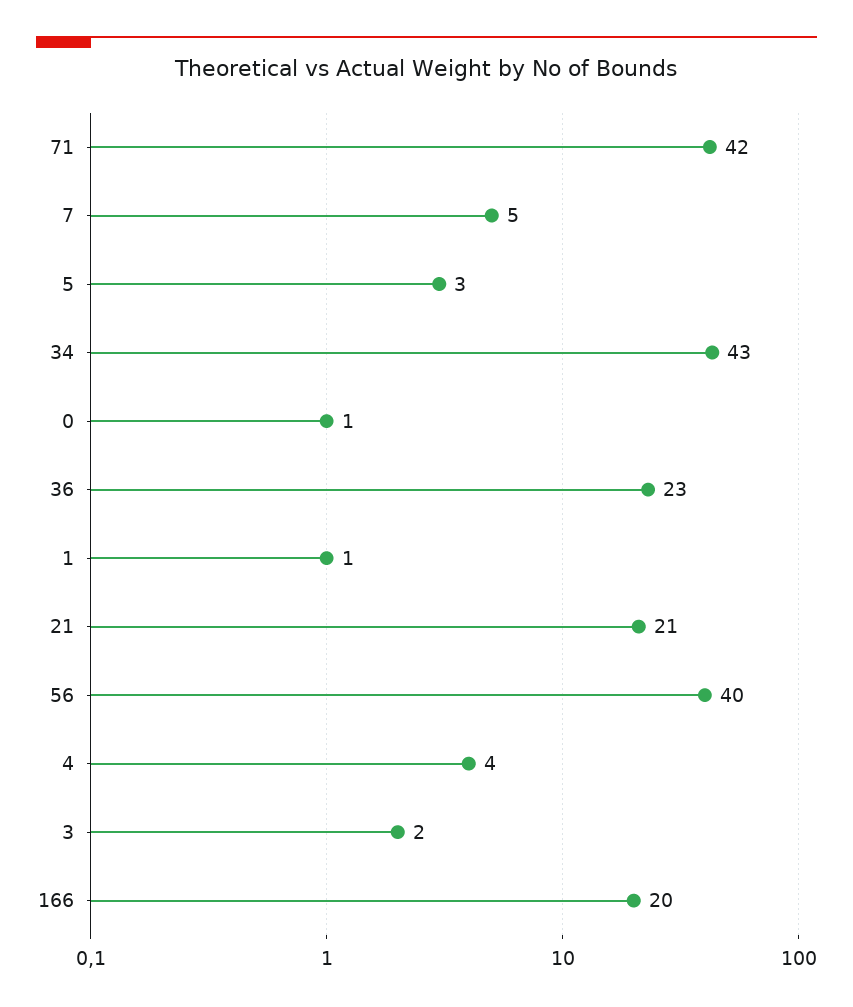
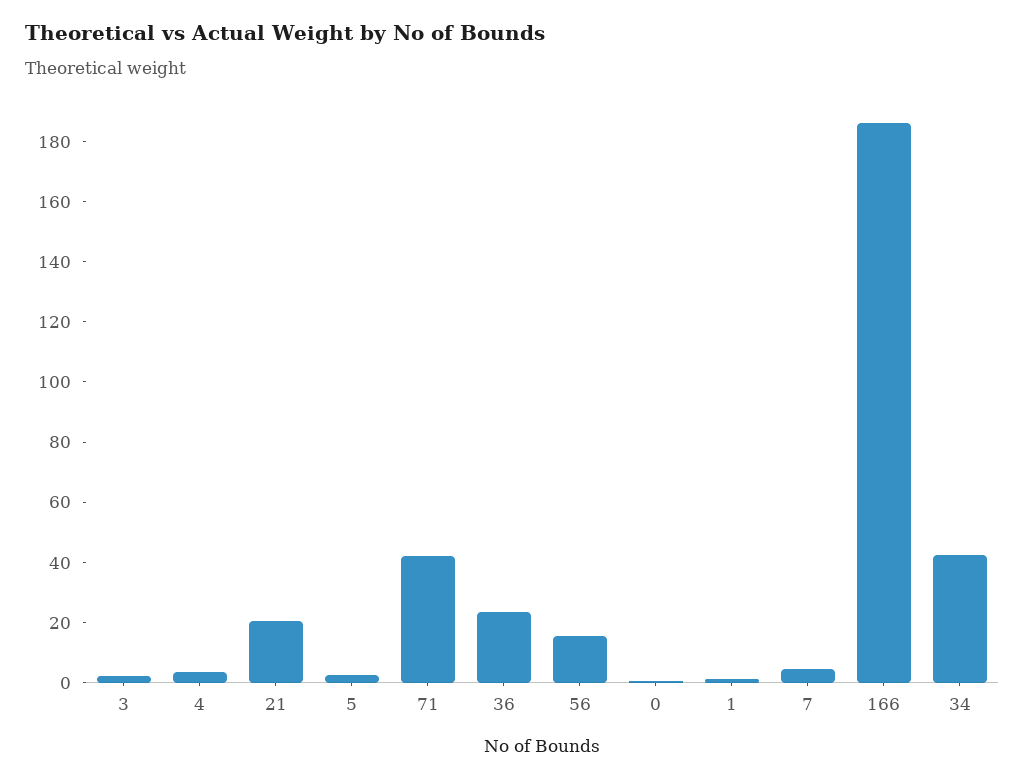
56: 40 -> 15
166: 20 -> 185

